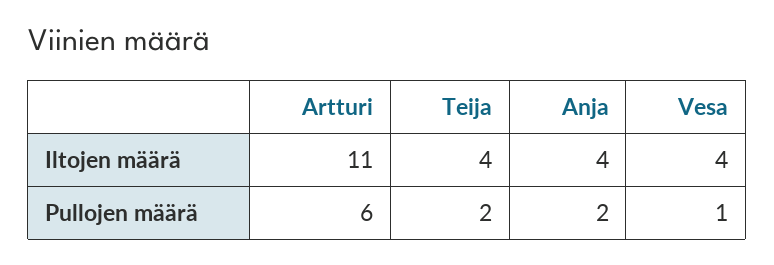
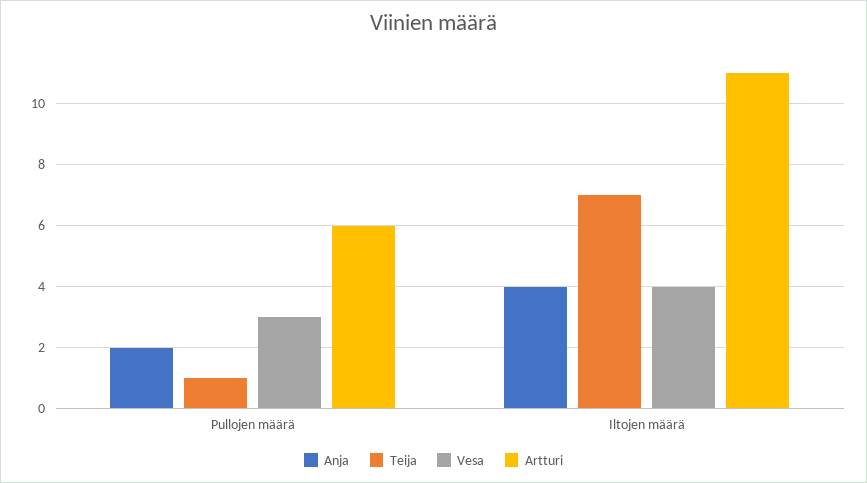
Teija, Iltojen määrä: 4 -> 7
Teija, Pullojen määrä: 2 -> 1
Vesa, Pullojen määrä: 1 -> 3

